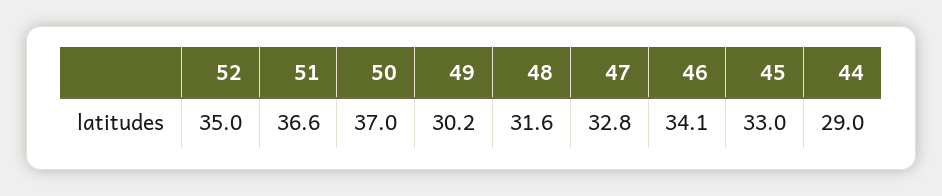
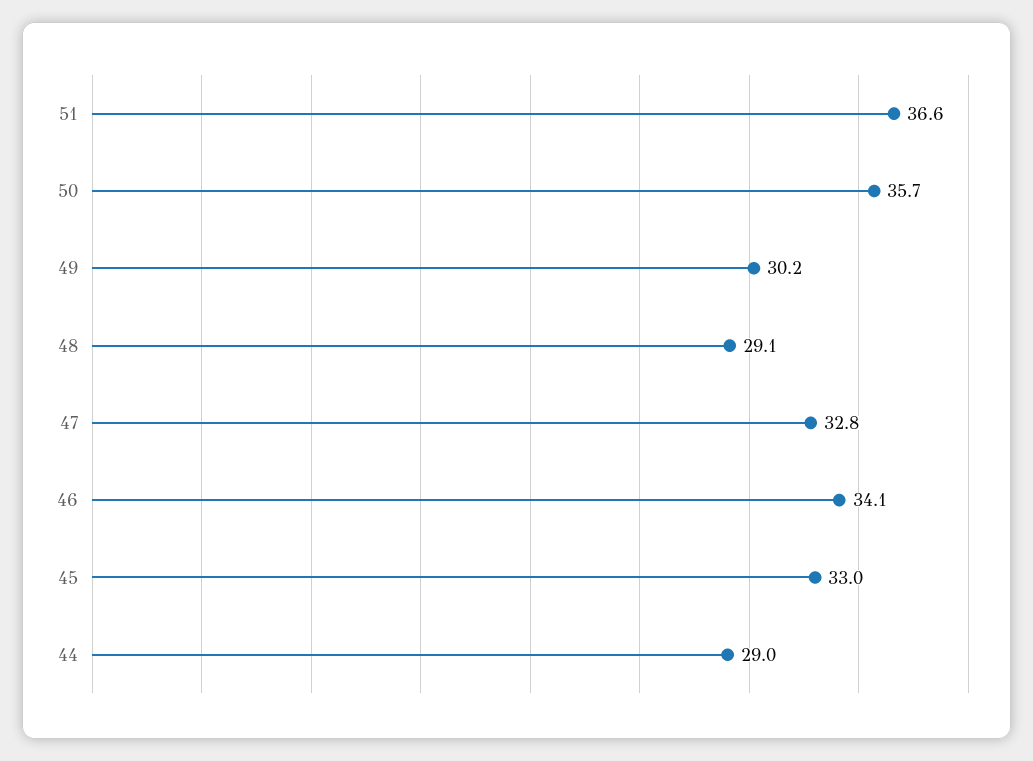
52: 35 -> none
50: 37 -> 35.7
48: 31.6 -> 29.1

